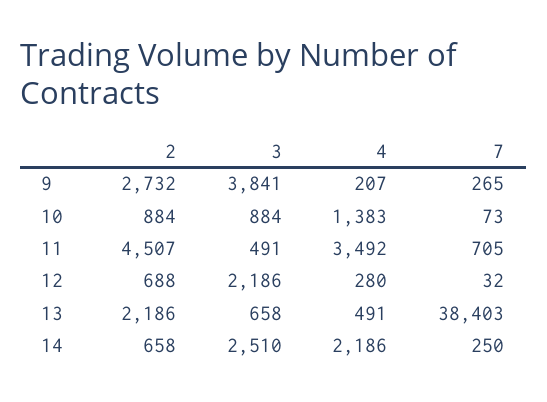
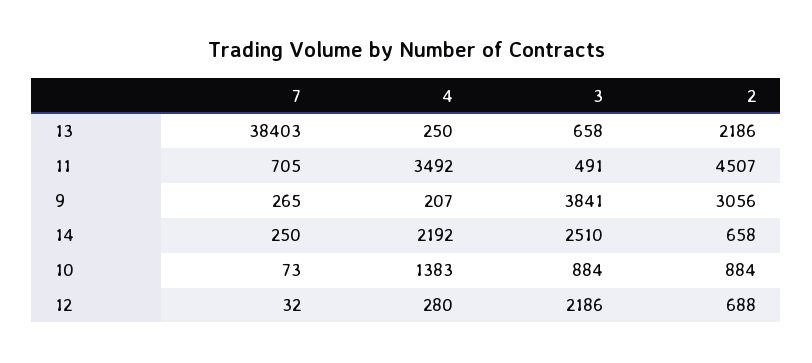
2, 9: 2732 -> 3056
4, 13: 491 -> 250
4, 14: 2186 -> 2192

